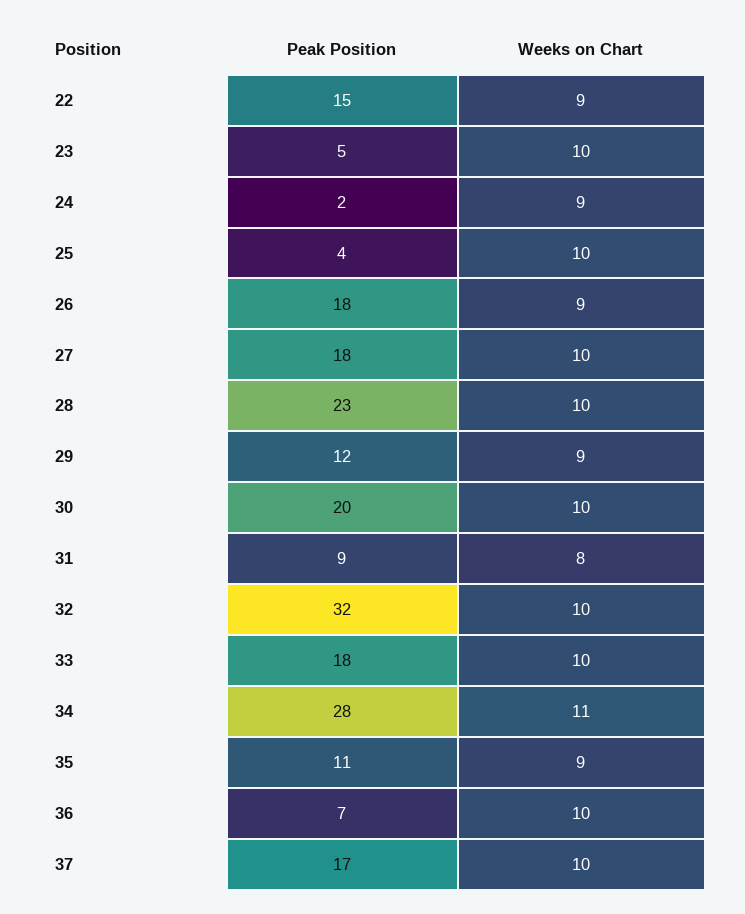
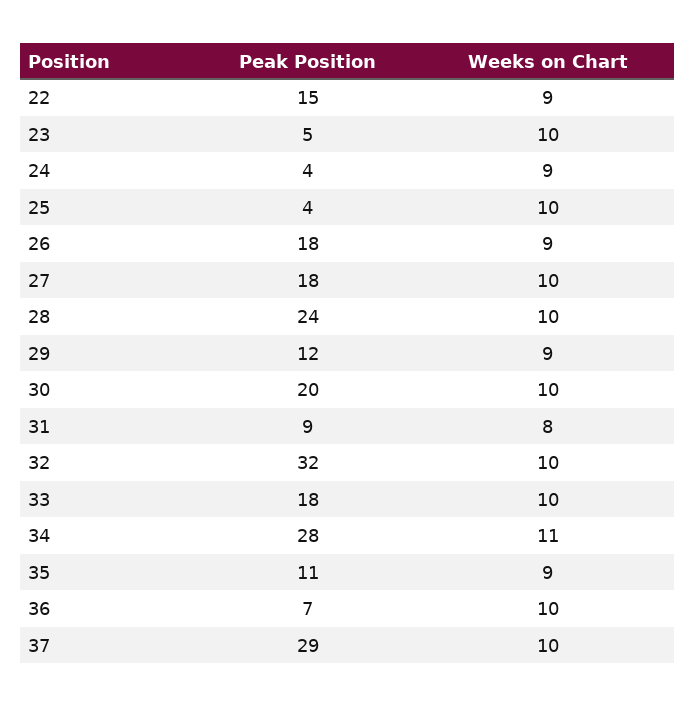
Peak Position, 24: 2 -> 4
Peak Position, 28: 23 -> 24
Peak Position, 37: 17 -> 29

